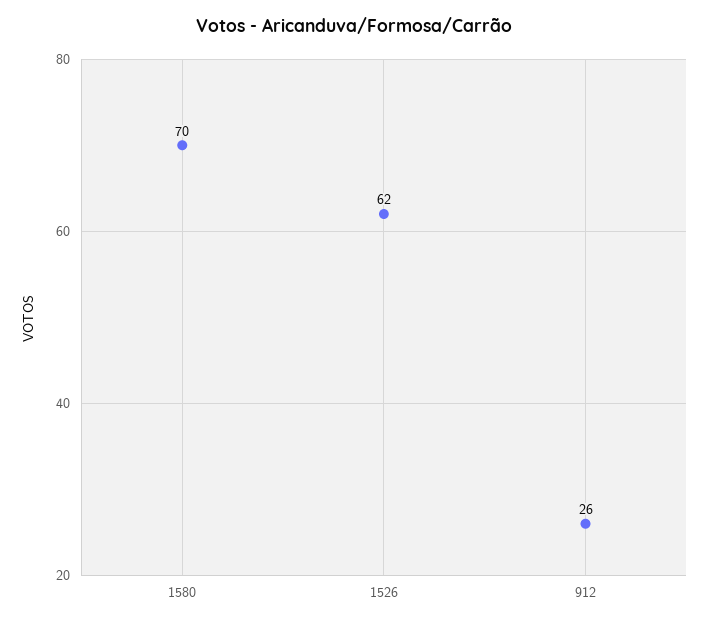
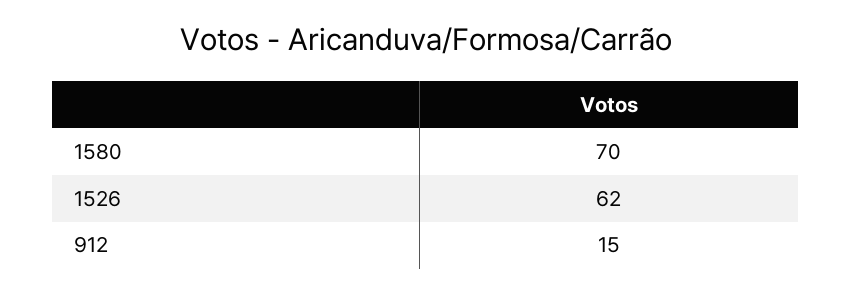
912: 26 -> 15

